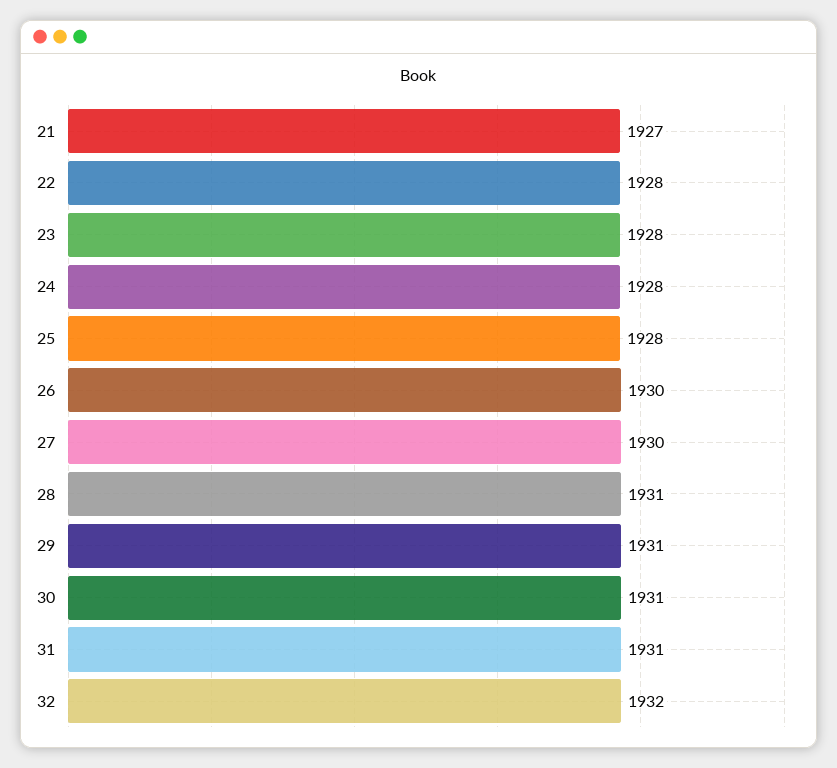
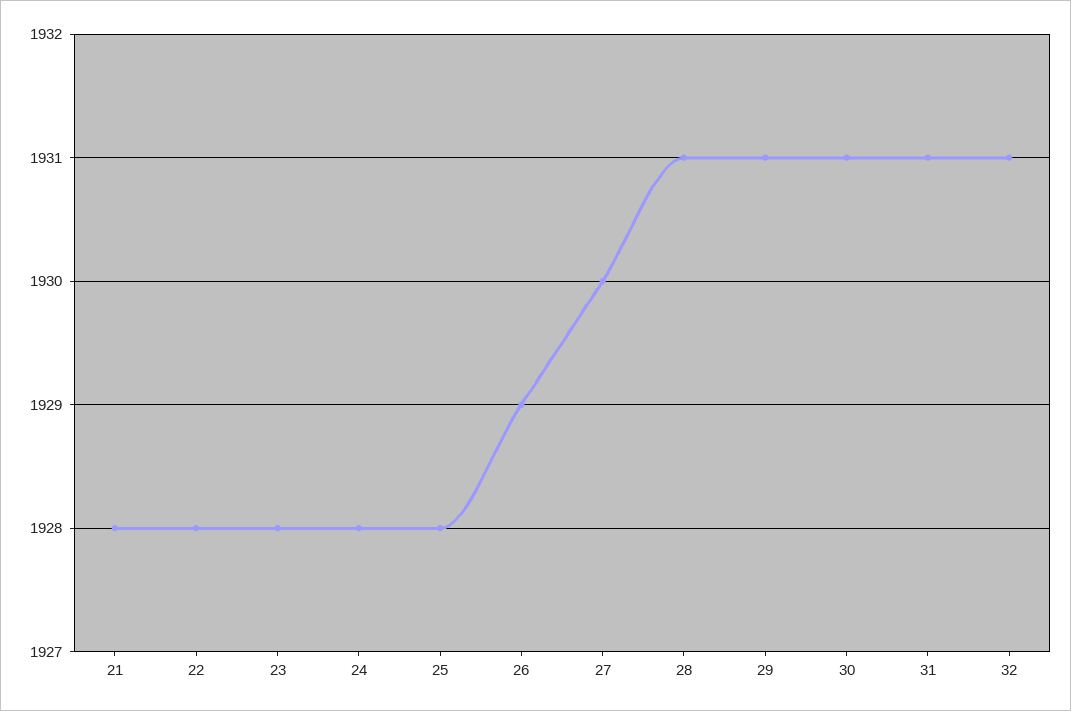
21: 1927 -> 1928
26: 1930 -> 1929
32: 1932 -> 1931

